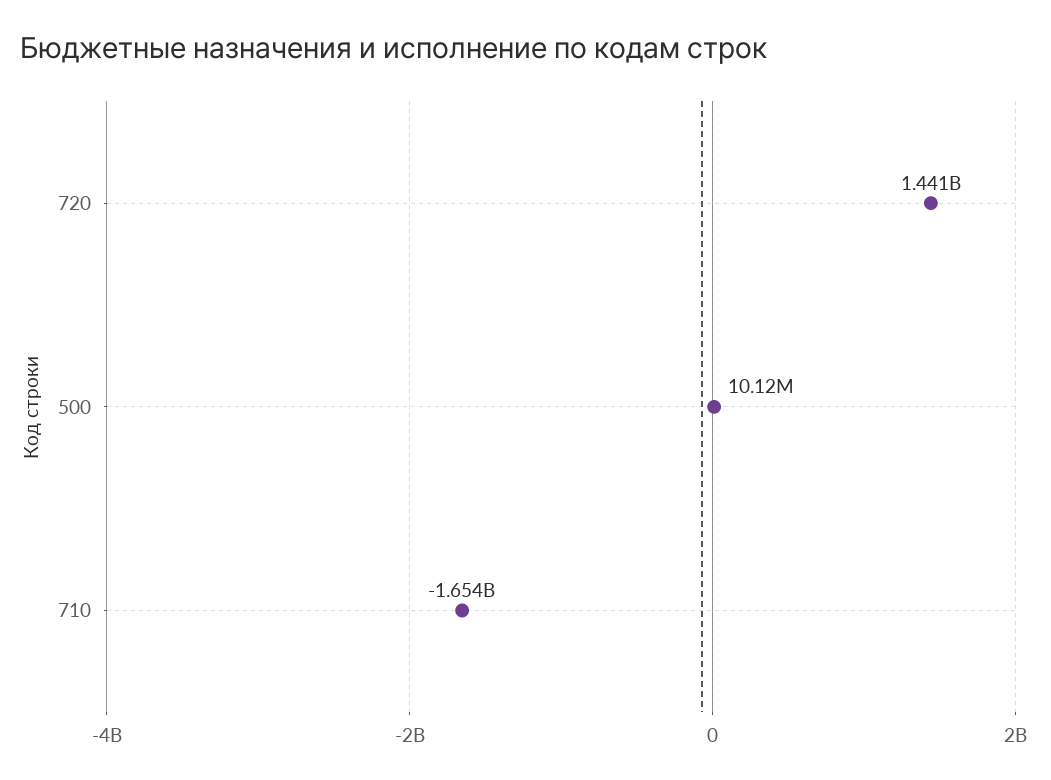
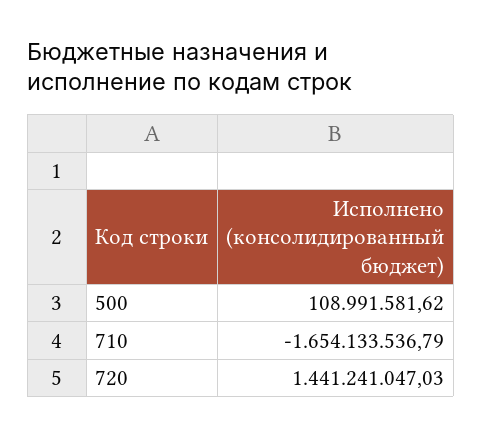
500: 10120000 -> 108991581.62

